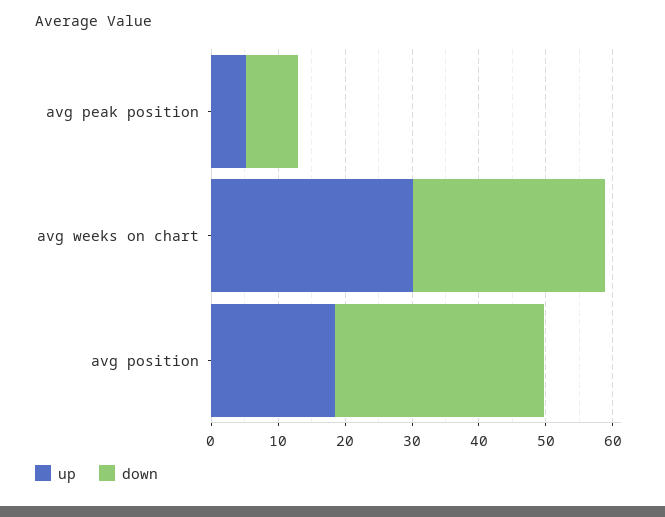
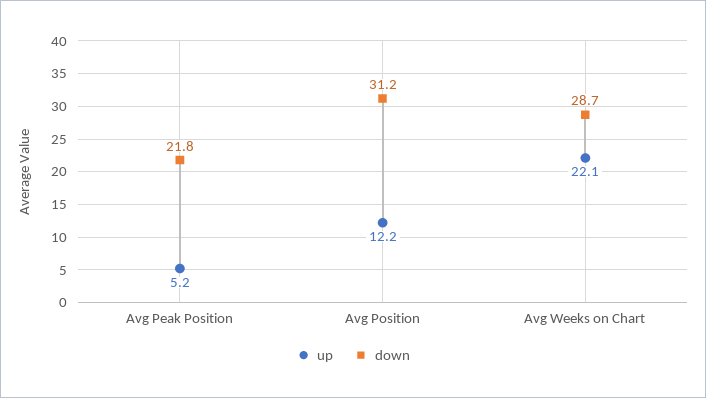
down, avg peak position: 8 -> 21.8
up, avg weeks on chart: 30 -> 22.1
up, avg position: 18 -> 12.2

